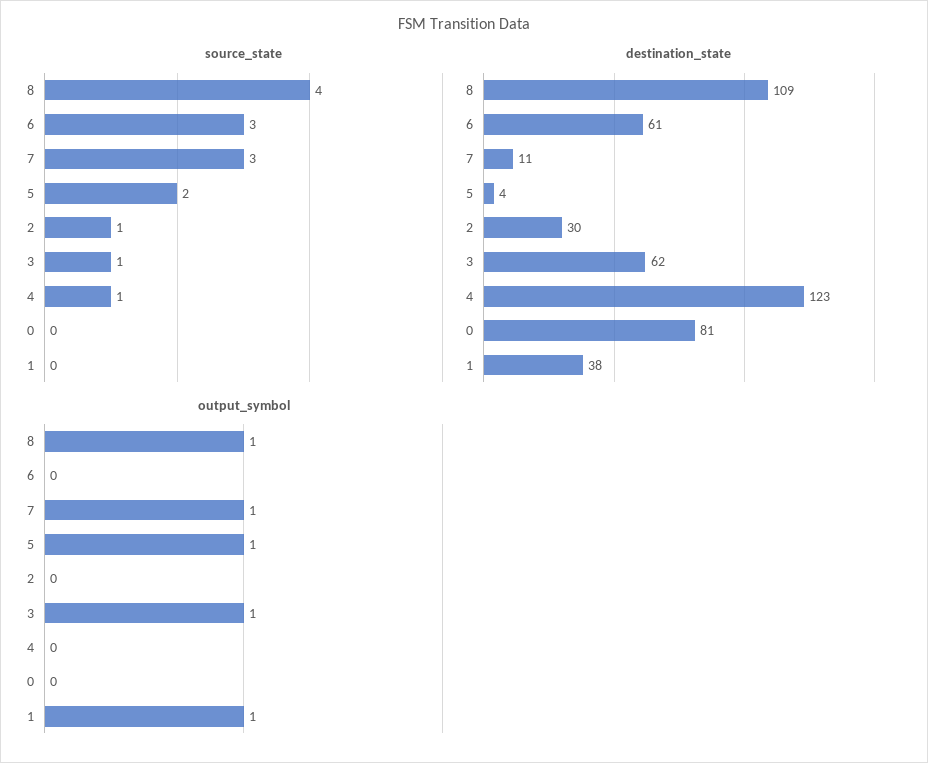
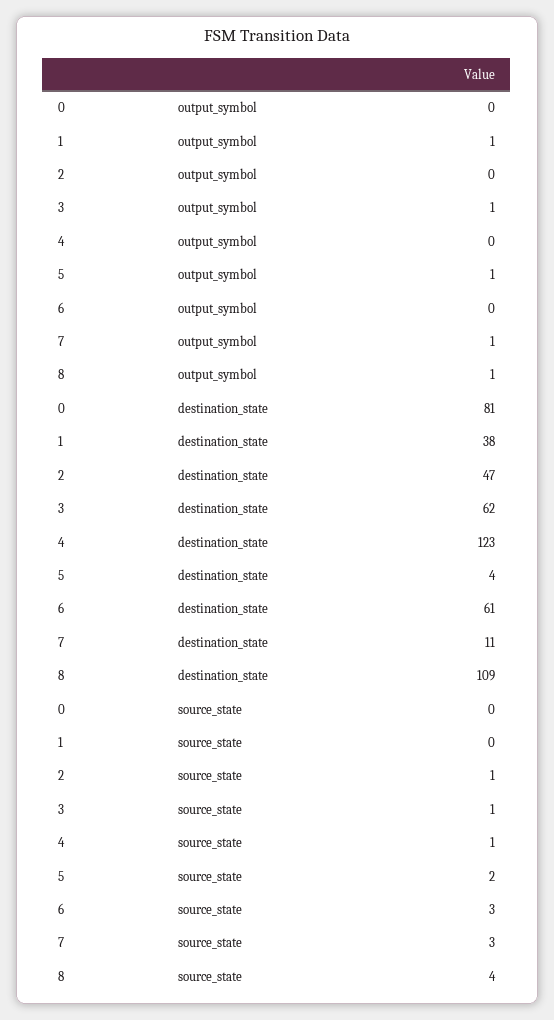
destination_state, 2: 30 -> 47

